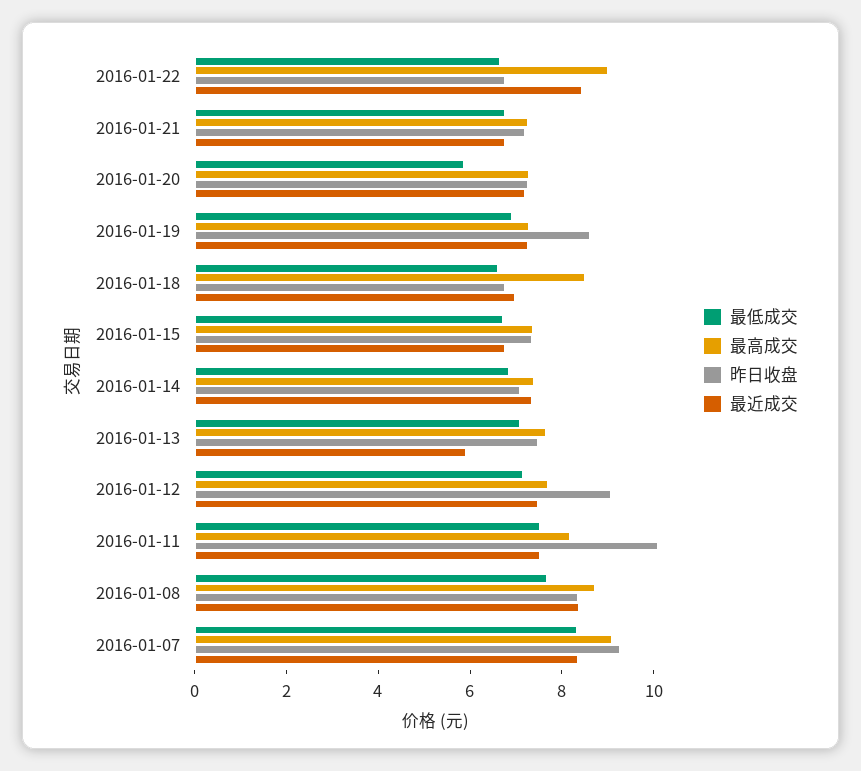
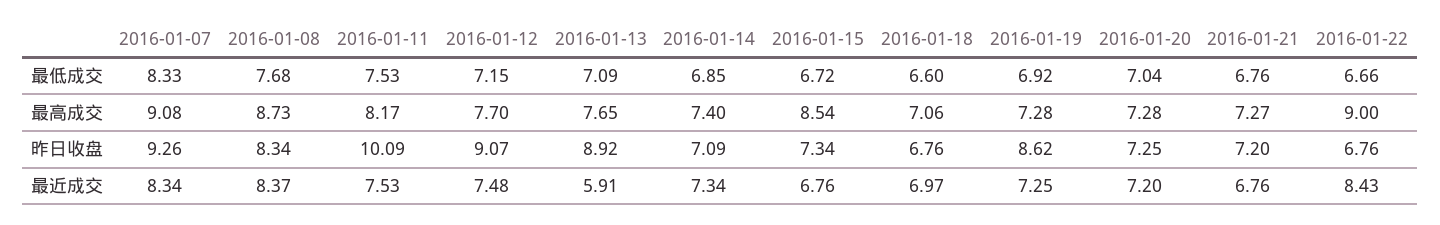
最低成交, 2016-01-20: 6 -> 7.04
最高成交, 2016-01-18: 8.5 -> 7.06
最高成交, 2016-01-15: 7.5 -> 8.54
昨日收盘, 2016-01-13: 7.5 -> 8.92

